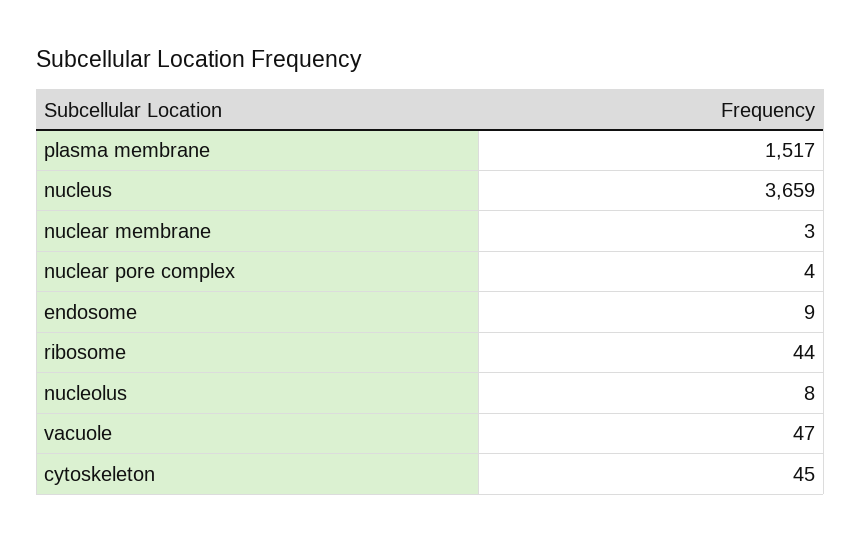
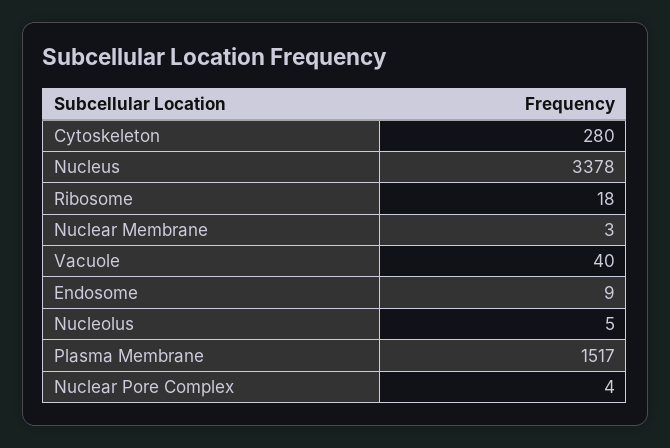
nucleus: 3659 -> 3378
ribosome: 44 -> 18
nucleolus: 8 -> 5
vacuole: 47 -> 40
cytoskeleton: 45 -> 280

